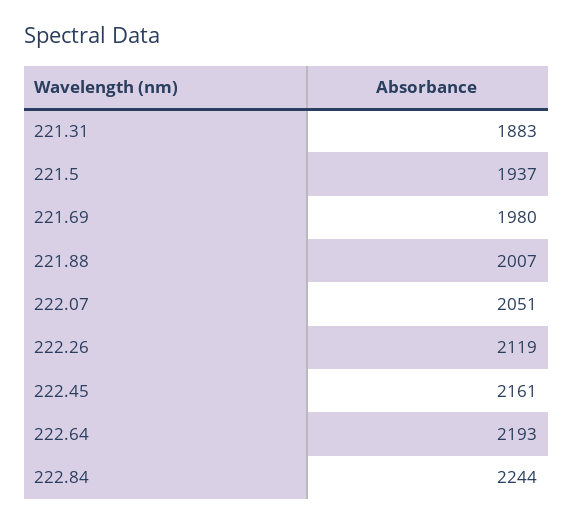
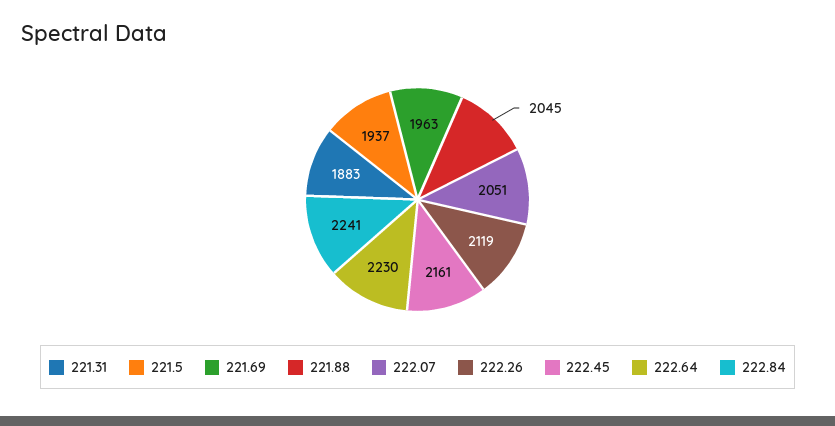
221.69: 1980 -> 1963
221.88: 2007 -> 2045
222.64: 2193 -> 2230
222.84: 2244 -> 2241

